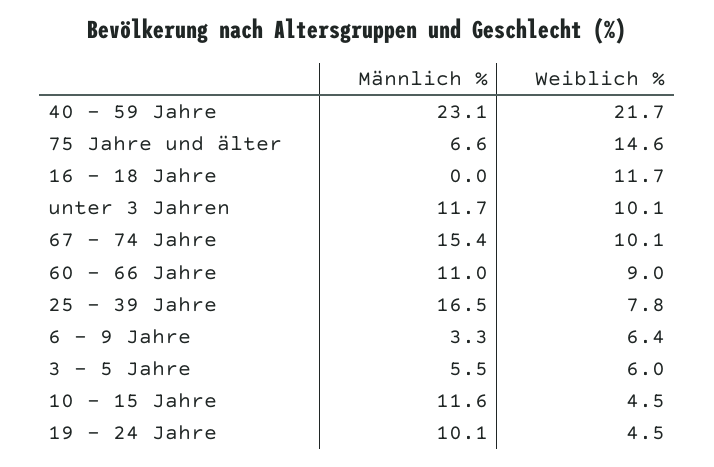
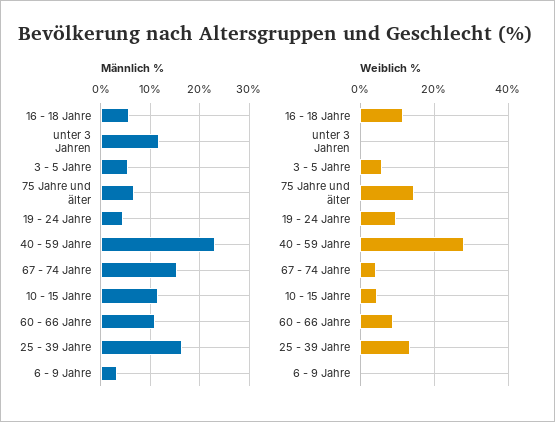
Weiblich %, 40 - 59 Jahre: 21.7 -> 28
Männlich %, 16 - 18 Jahre: 0 -> 6
Weiblich %, unter 3 Jahren: 10.1 -> 0
Weiblich %, 67 - 74 Jahre: 10.1 -> 4
Weiblich %, 25 - 39 Jahre: 7.8 -> 14
Weiblich %, 6 - 9 Jahre: 6.4 -> 0
Männlich %, 19 - 24 Jahre: 10.1 -> 4
Weiblich %, 19 - 24 Jahre: 4.5 -> 10

